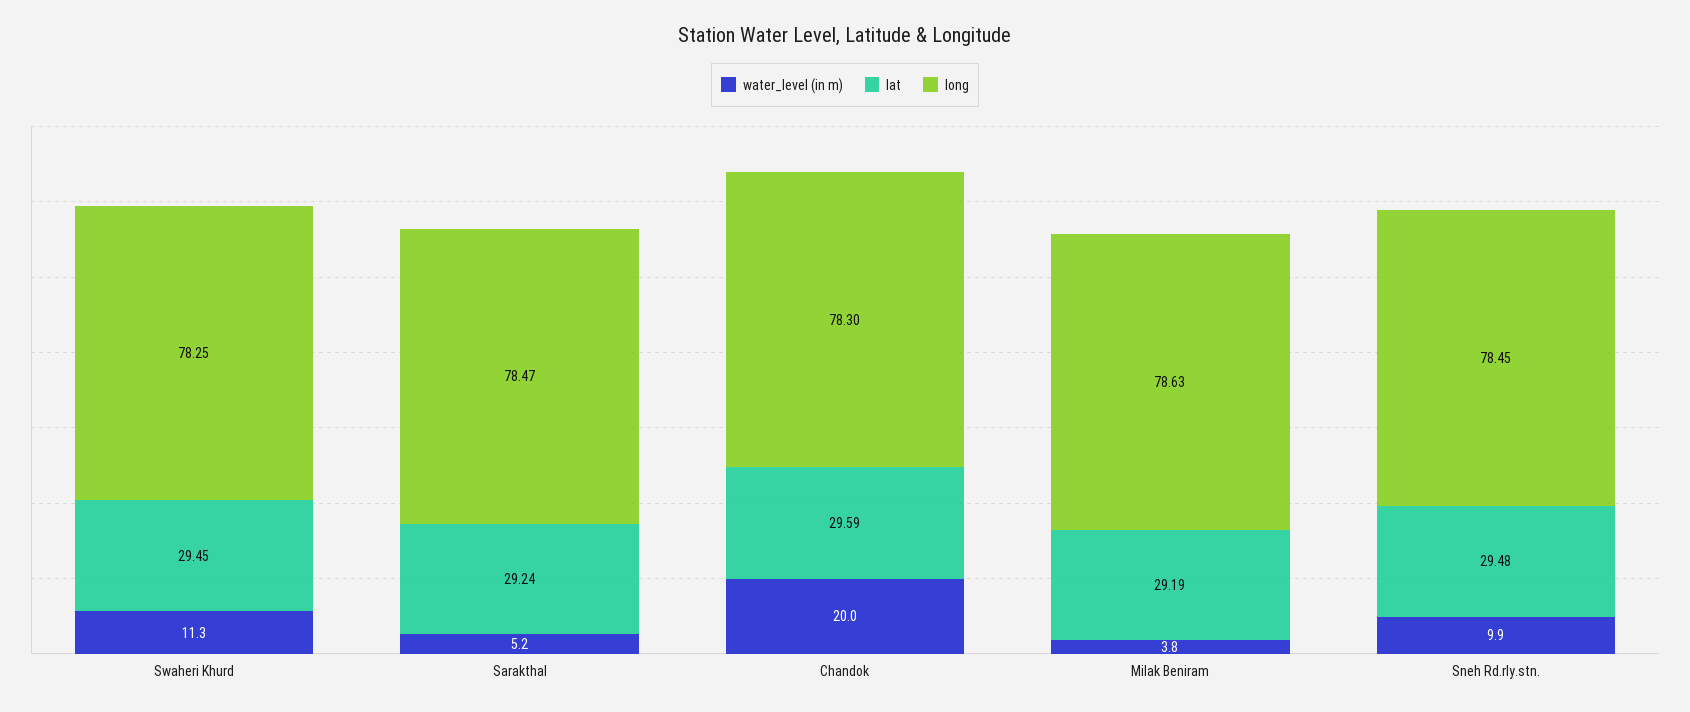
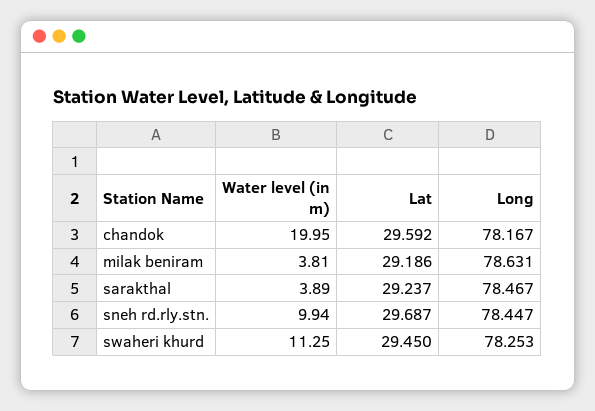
water_level (in m), Sarakthal: 5.2 -> 3.89
long, Chandok: 78.3 -> 78.167
lat, Sneh Rd.rly.stn.: 29.48 -> 29.687

